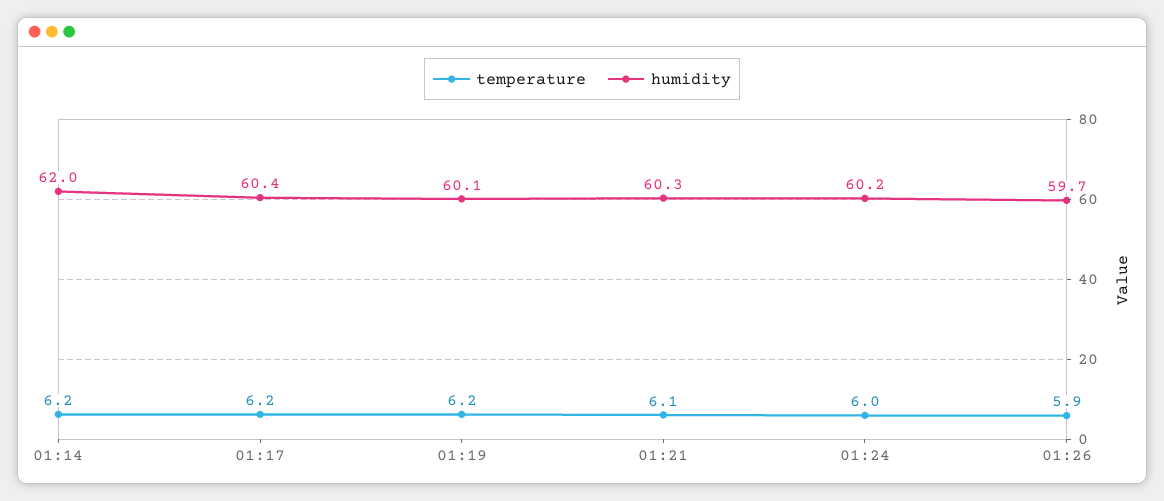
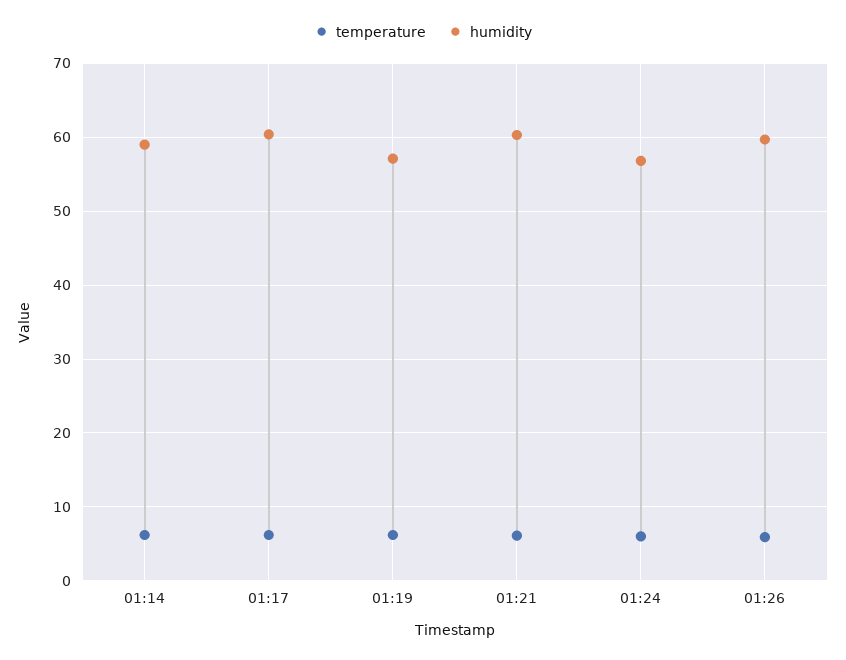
humidity, 01:14: 62 -> 59
humidity, 01:19: 60.1 -> 57
humidity, 01:24: 60.2 -> 57

